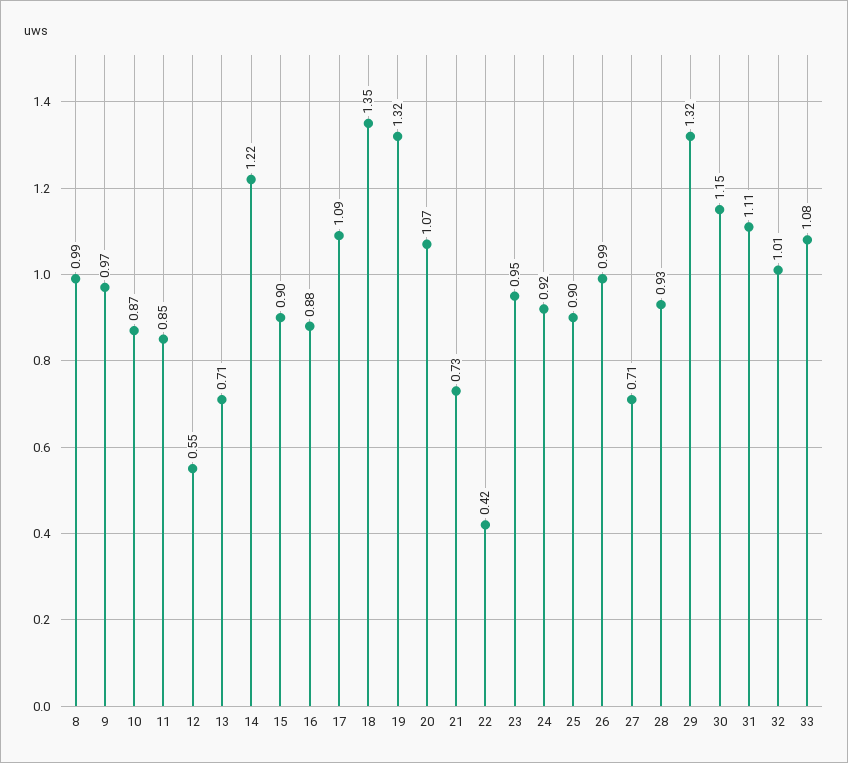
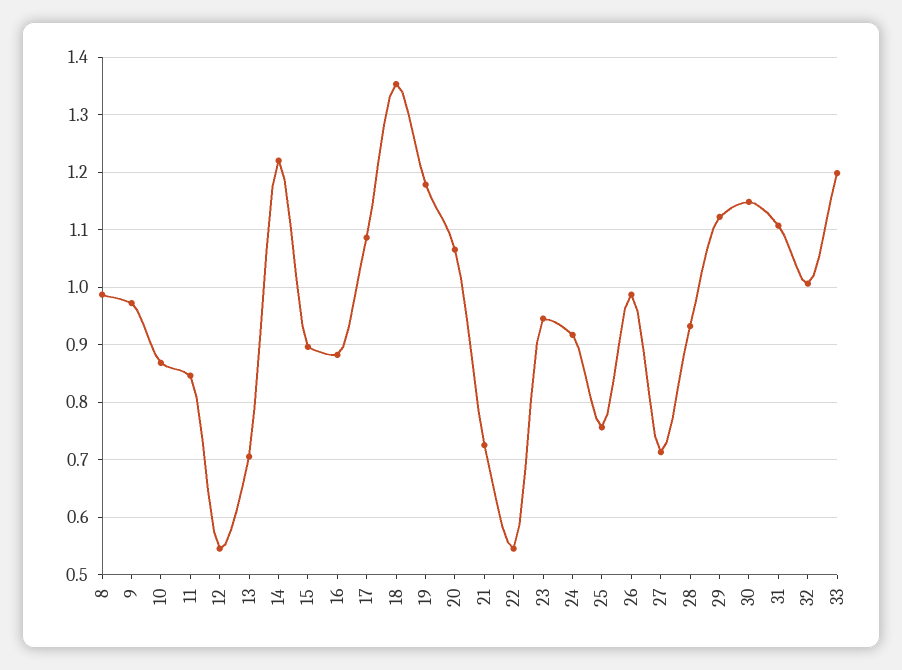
19: 1.32 -> 1.18
22: 0.42 -> 0.54
25: 0.9 -> 0.76
29: 1.32 -> 1.12
33: 1.08 -> 1.2

